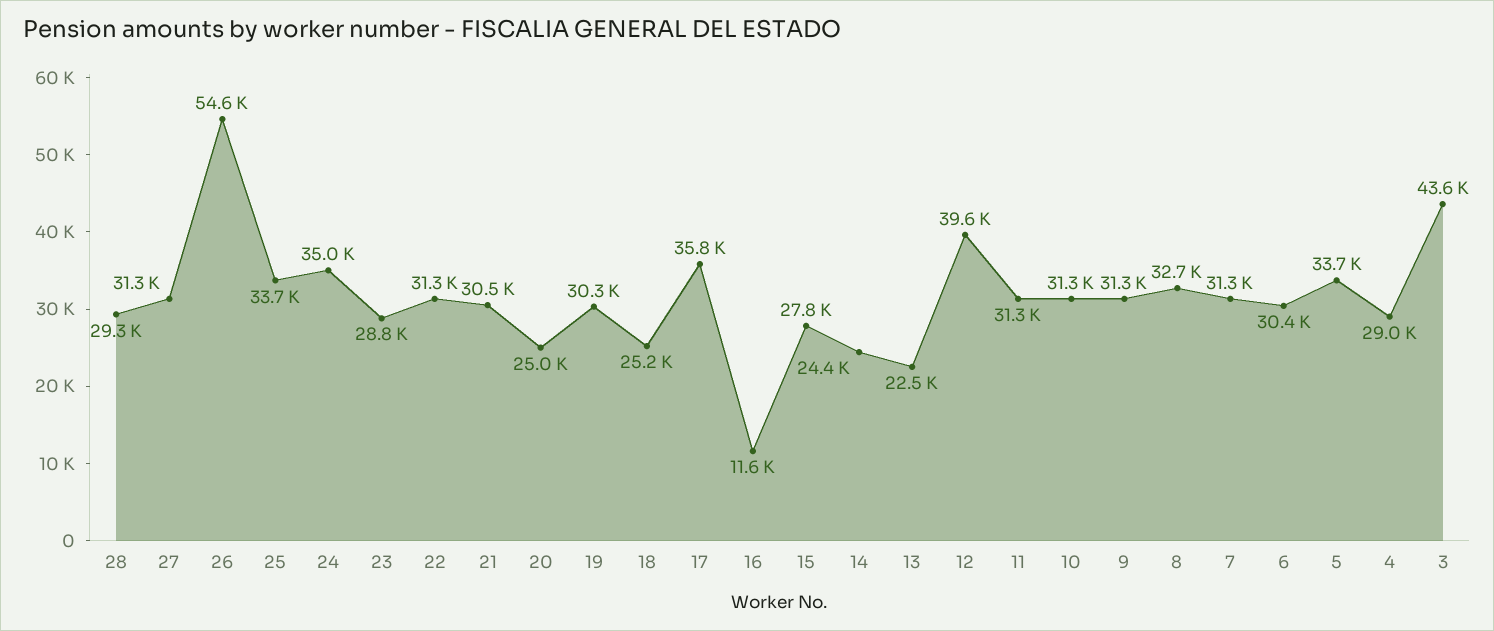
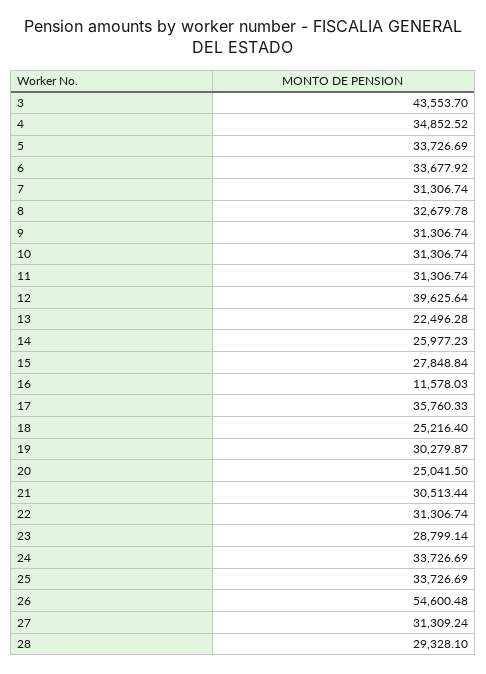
24: 35000 -> 33726.69
14: 24400 -> 25977.23
6: 30400 -> 33677.92
4: 29000 -> 34852.52

